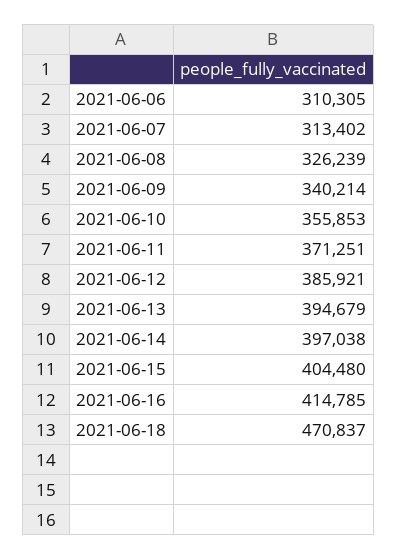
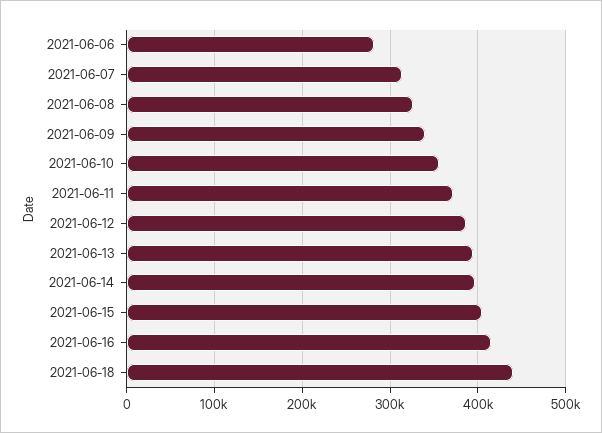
2021-06-06: 310305 -> 280000
2021-06-18: 470837 -> 440000

